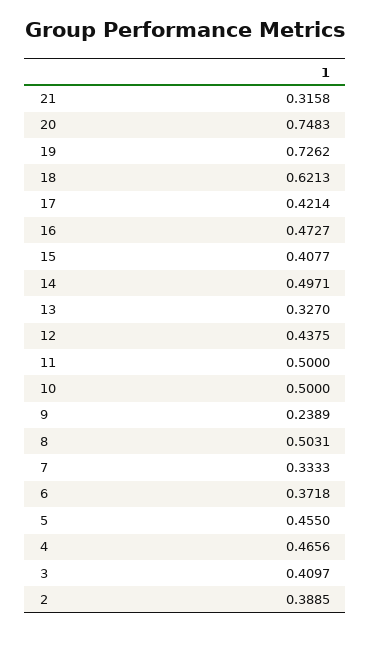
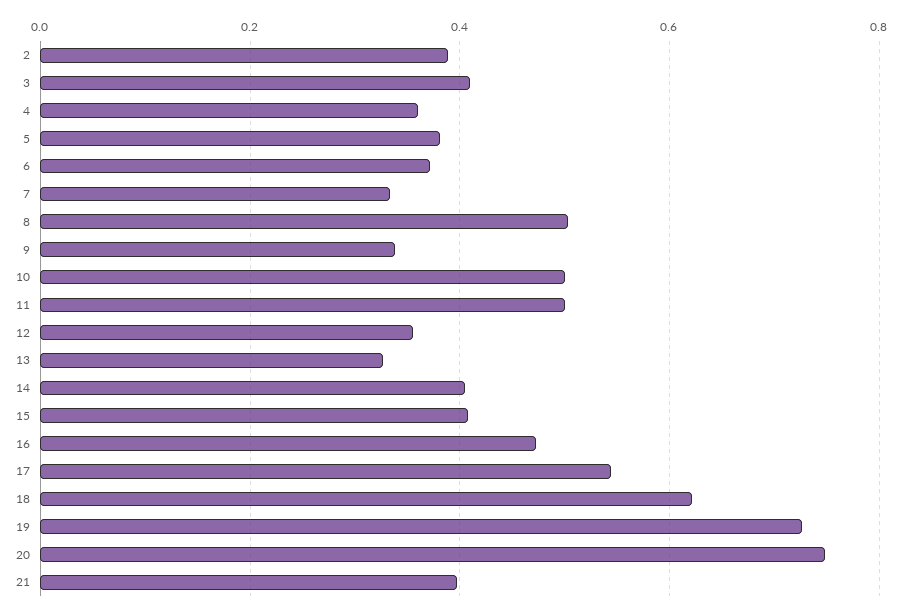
21: 0.3158 -> 0.4
17: 0.4214 -> 0.54
14: 0.4971 -> 0.4
12: 0.4375 -> 0.36
9: 0.2389 -> 0.34
5: 0.455 -> 0.38
4: 0.4656 -> 0.36

